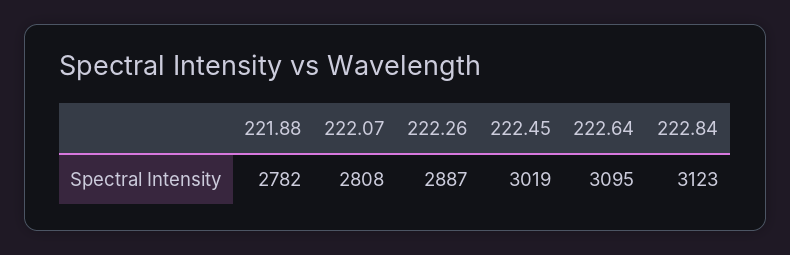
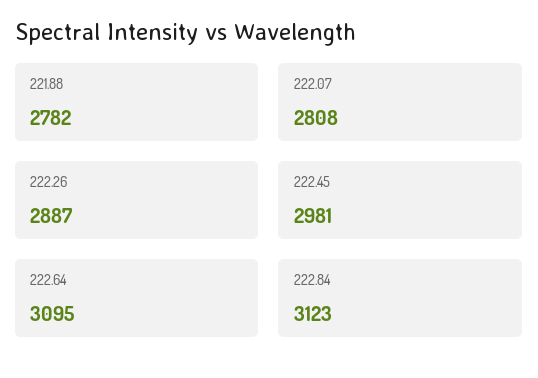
222.45: 3019 -> 2981

